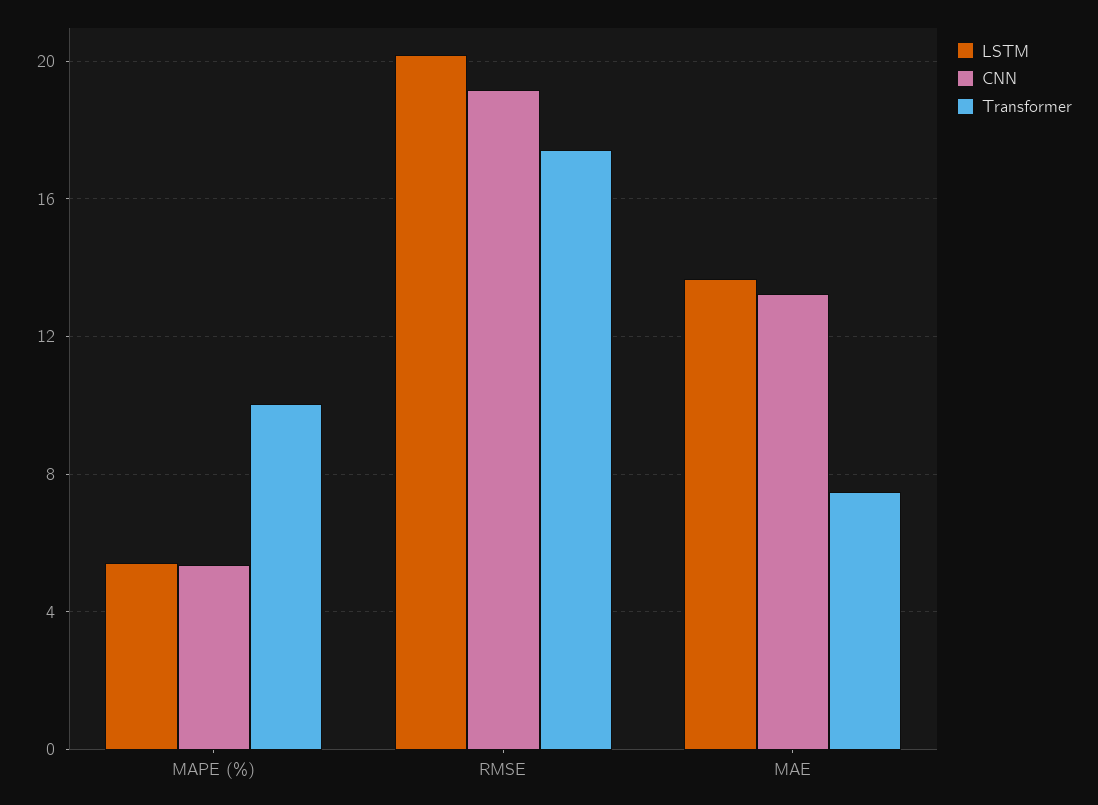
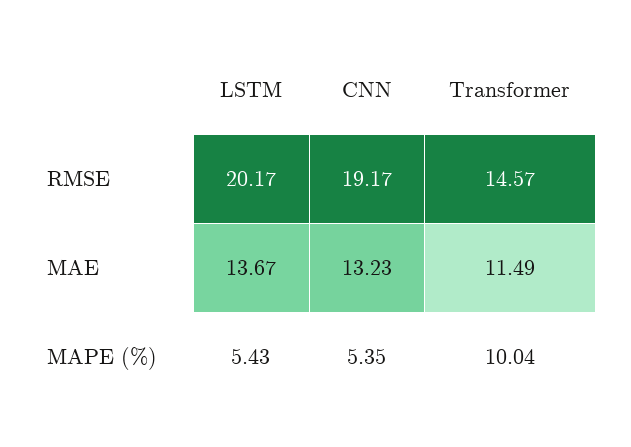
Transformer, RMSE: 17.5 -> 14.57
Transformer, MAE: 7.5 -> 11.49

